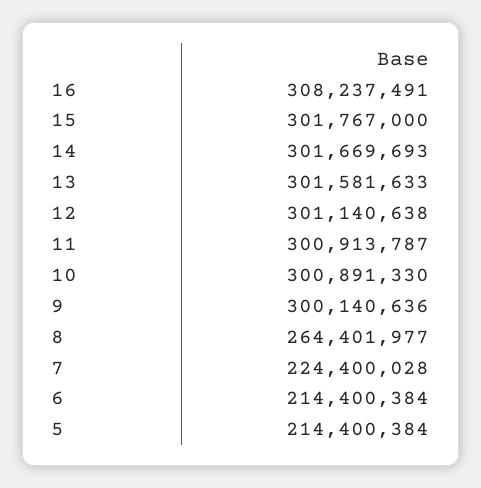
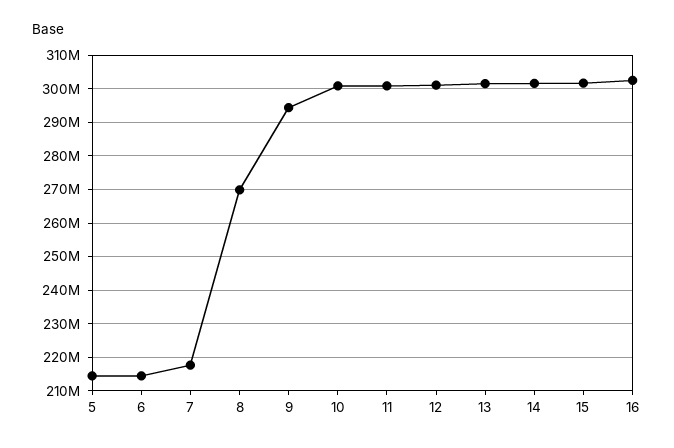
16: 308237491 -> 302000000
9: 300140636 -> 294000000
8: 264401977 -> 270000000
7: 224400028 -> 218000000

